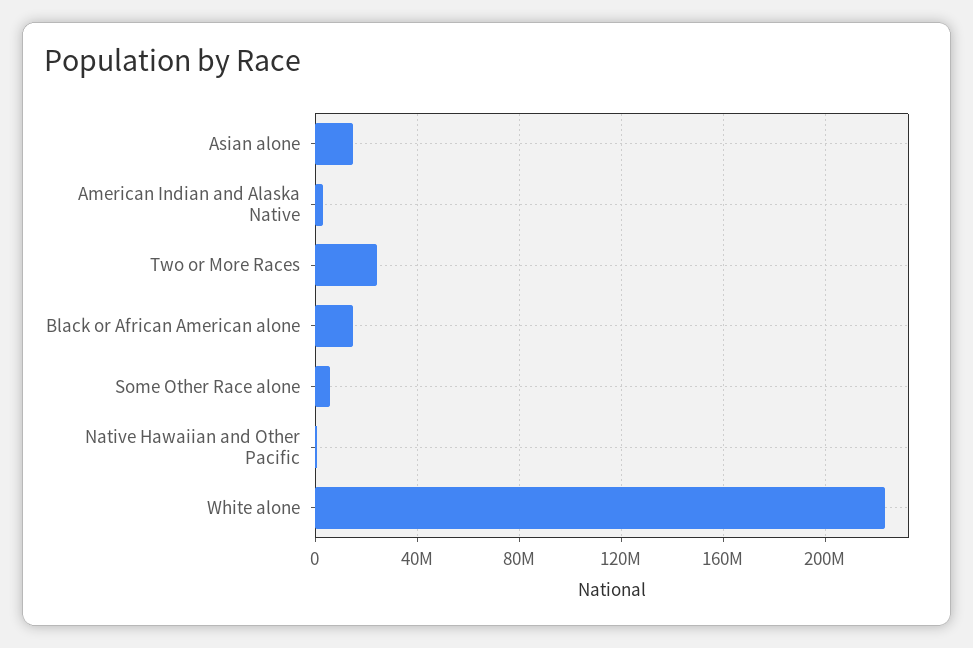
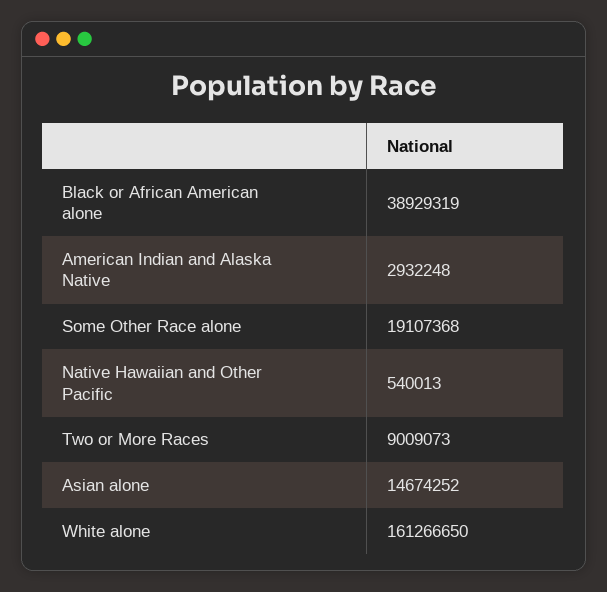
Two or More Races: 25000000 -> 9009073
Black or African American alone: 15000000 -> 38929319
Some Other Race alone: 5000000 -> 19107368
White alone: 225000000 -> 161266650

